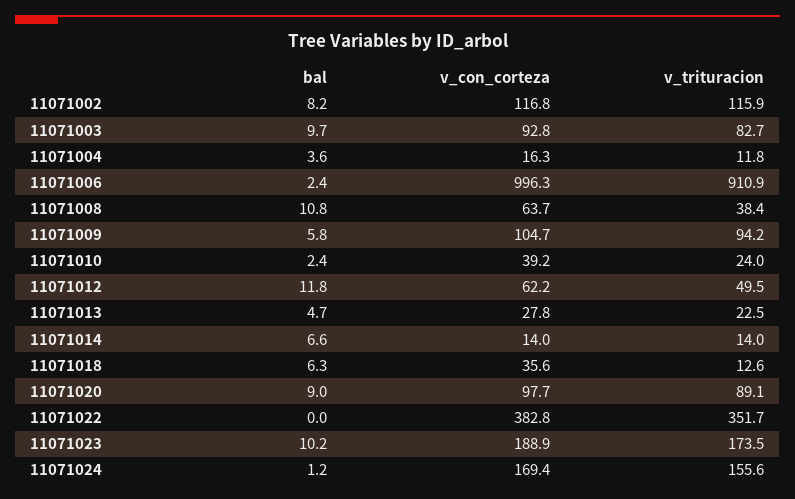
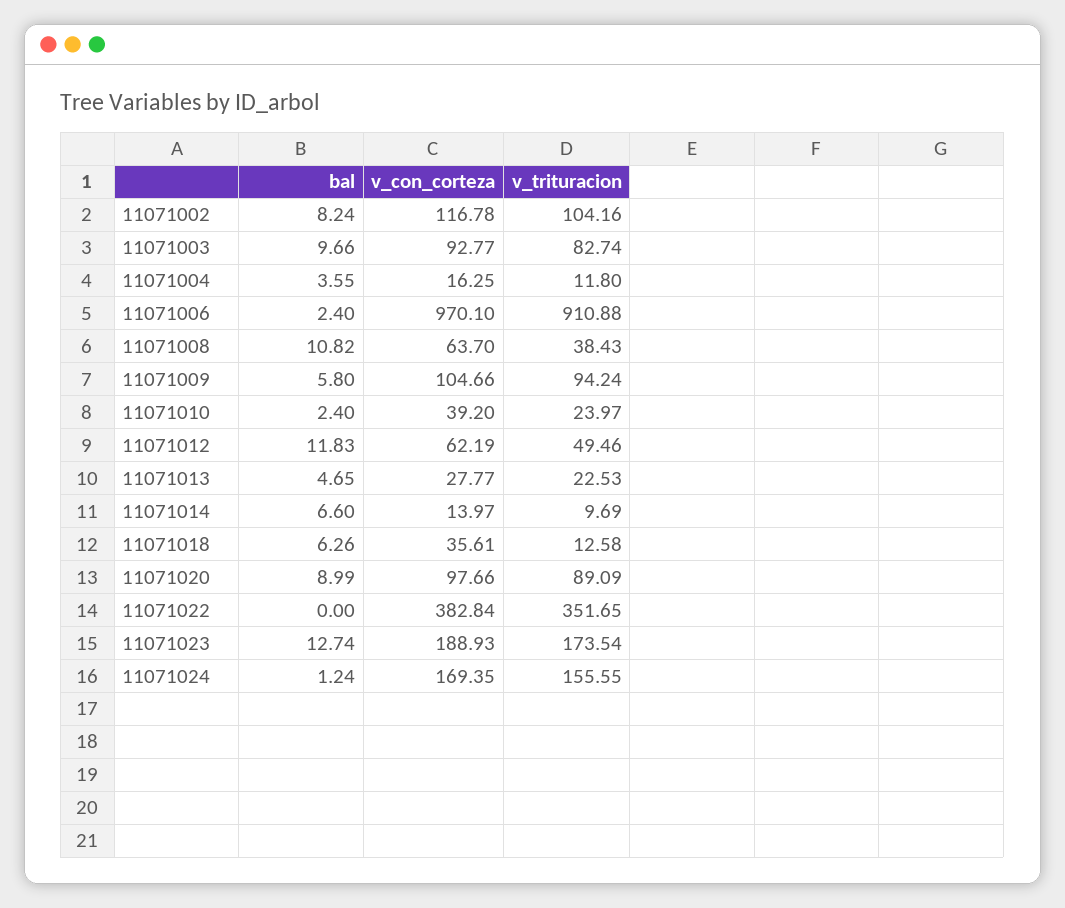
v_trituracion, 11071002: 115.9 -> 104.16
v_con_corteza, 11071006: 996.3 -> 970.1
v_trituracion, 11071014: 14 -> 9.69
bal, 11071023: 10.2 -> 12.74

